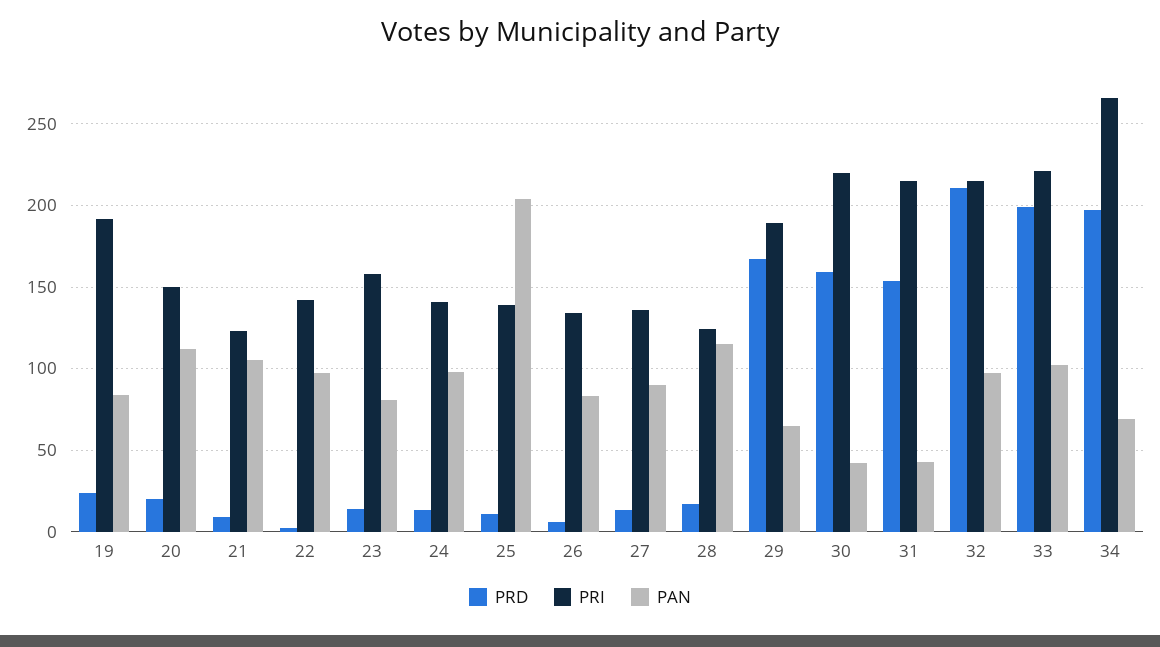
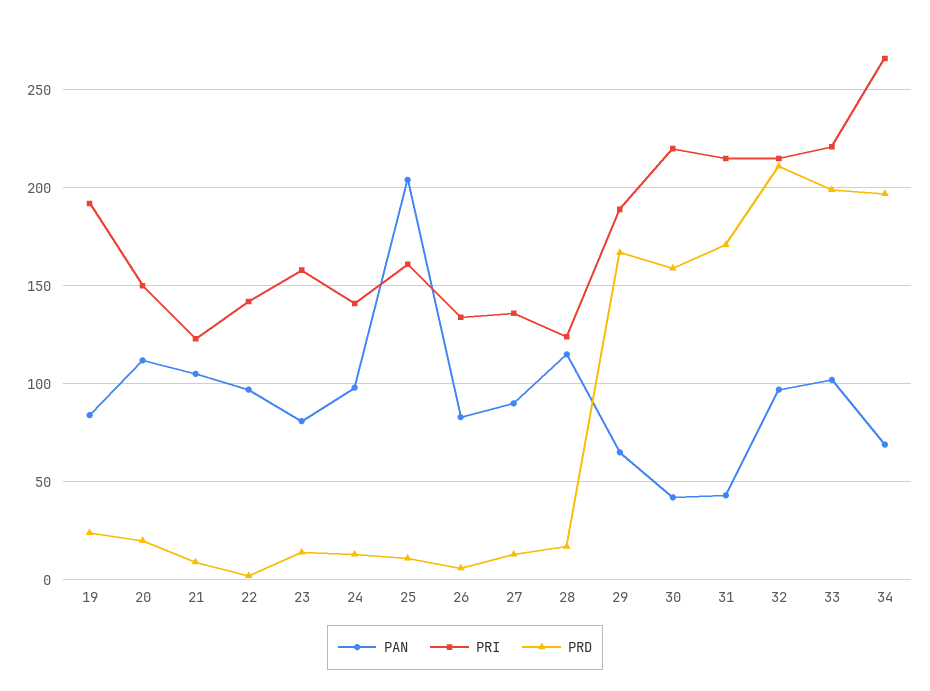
PRI, 25: 140 -> 160
PRD, 31: 155 -> 170

